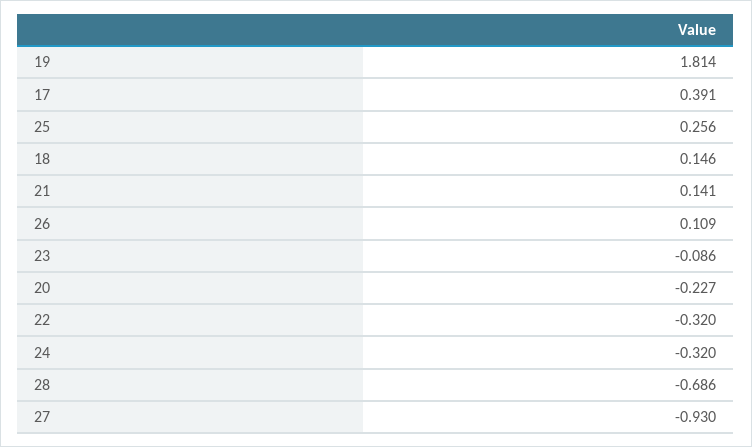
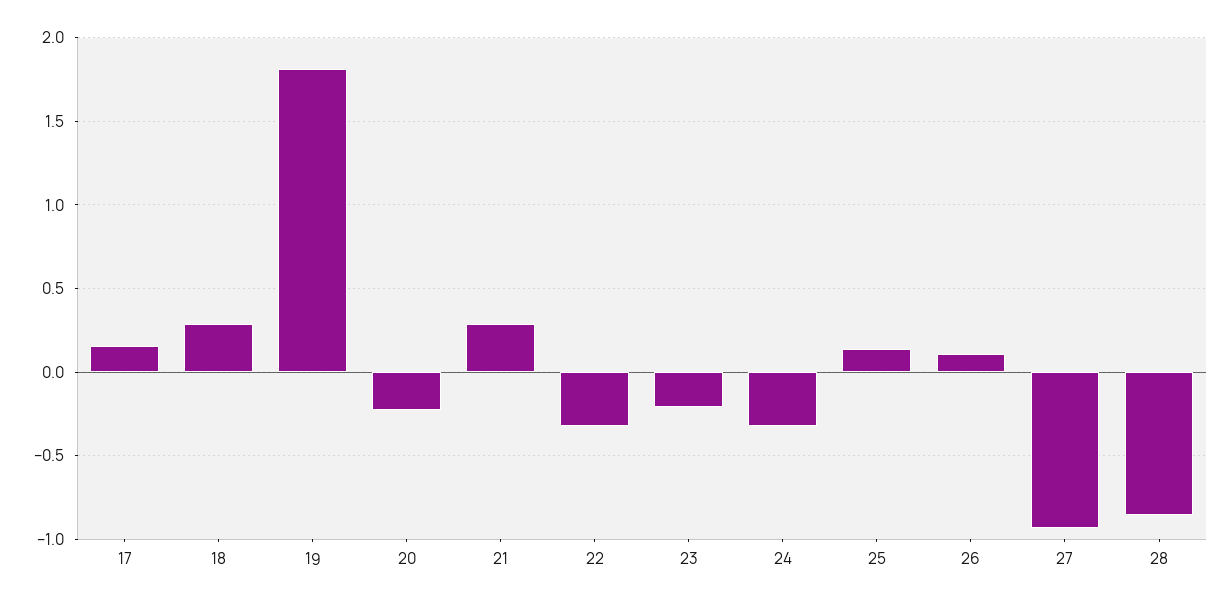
17: 0.391 -> 0.15
25: 0.256 -> 0.15
18: 0.146 -> 0.3
21: 0.141 -> 0.3
23: -0.086 -> -0.2
28: -0.686 -> -0.85

